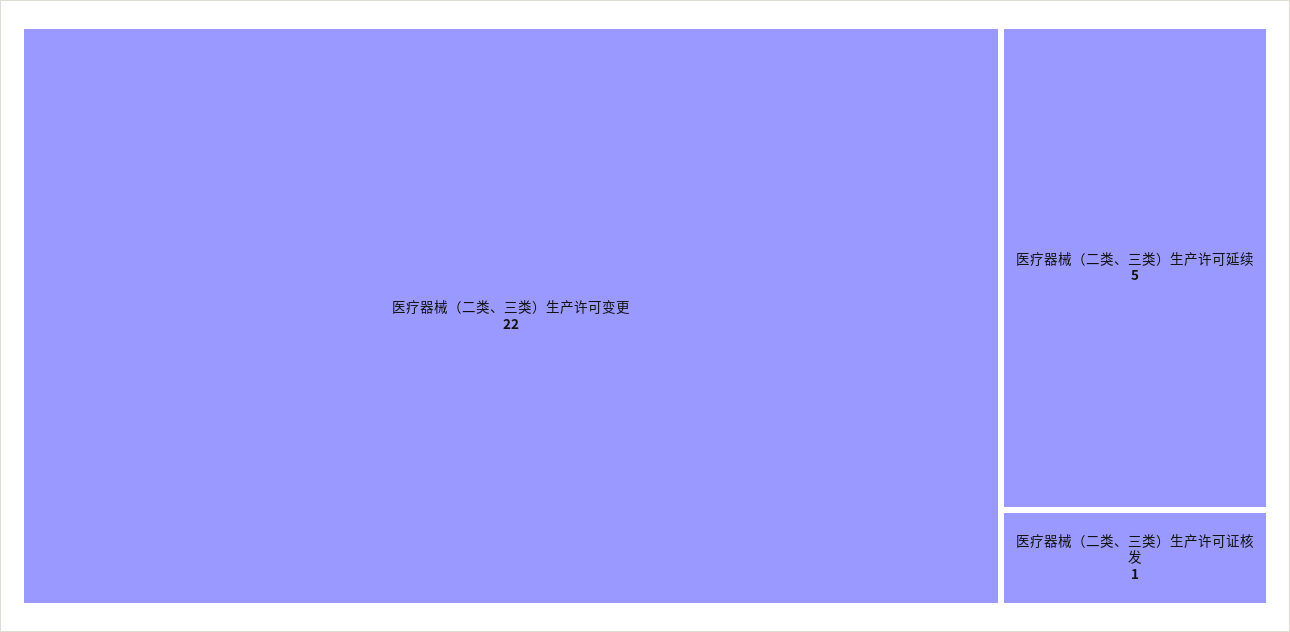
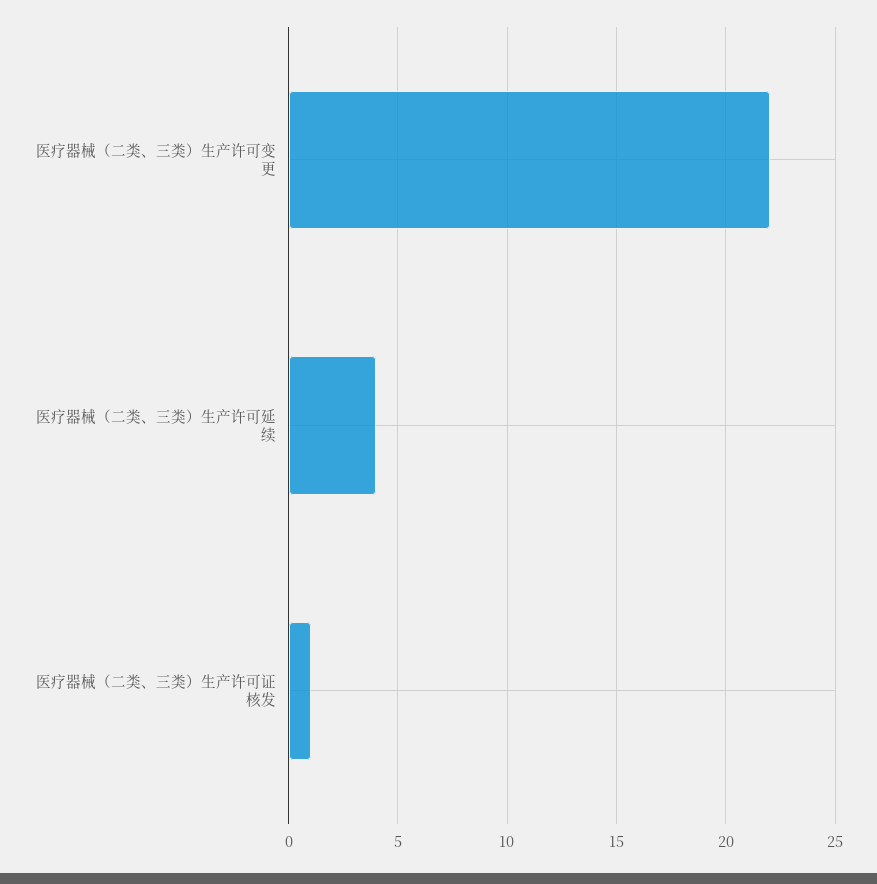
医疗器械（二类、三类）生产许可延续: 5 -> 4

